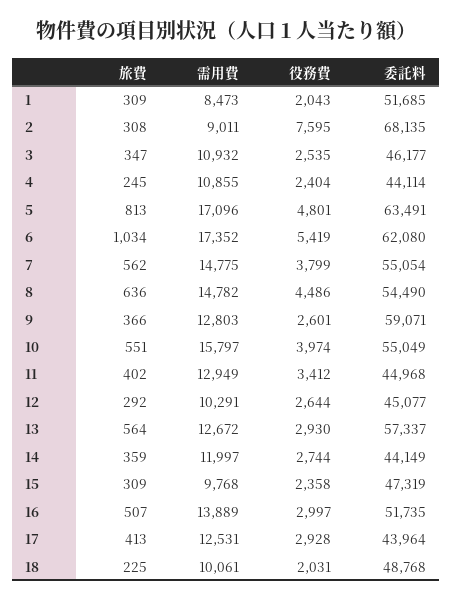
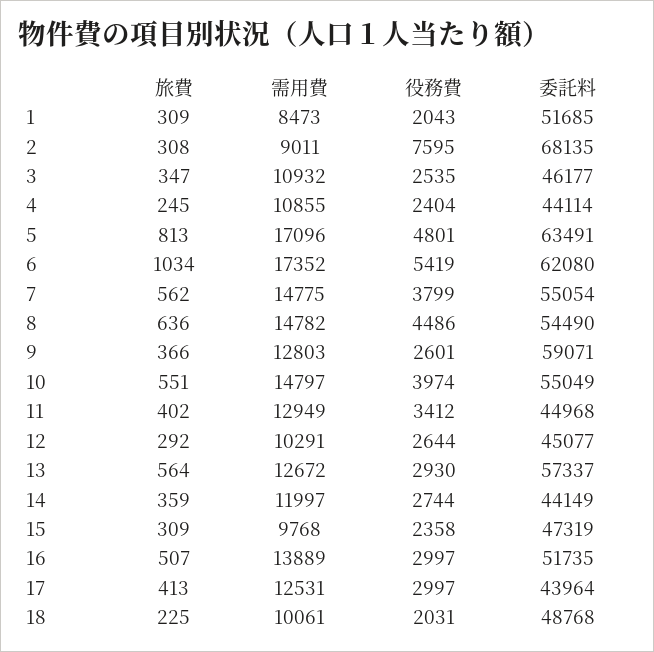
需用費, 10: 15797 -> 14797
役務費, 17: 2928 -> 2997

